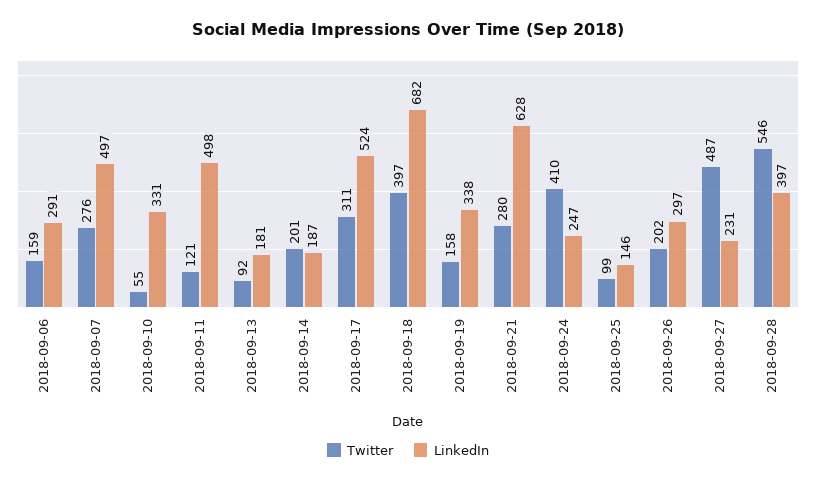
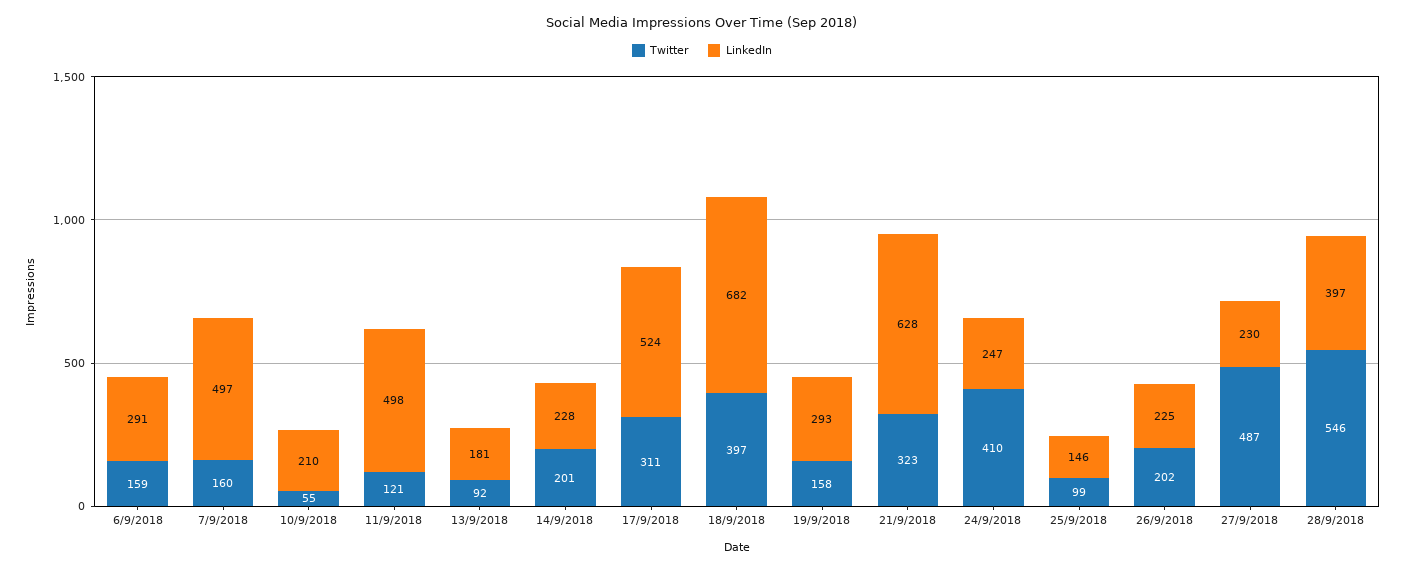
Twitter, 2018-09-07: 276 -> 160
LinkedIn, 2018-09-10: 331 -> 210
LinkedIn, 2018-09-14: 187 -> 228
LinkedIn, 2018-09-19: 338 -> 293
Twitter, 2018-09-21: 280 -> 323
LinkedIn, 2018-09-26: 297 -> 225
LinkedIn, 2018-09-27: 231 -> 230

